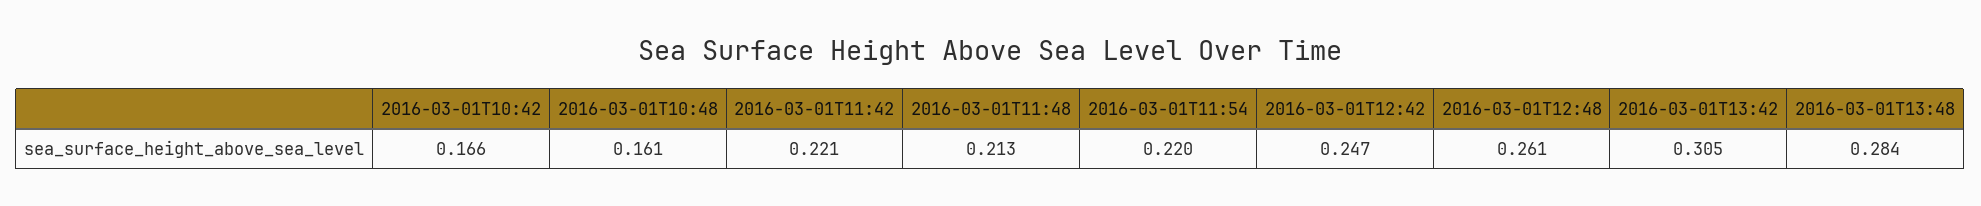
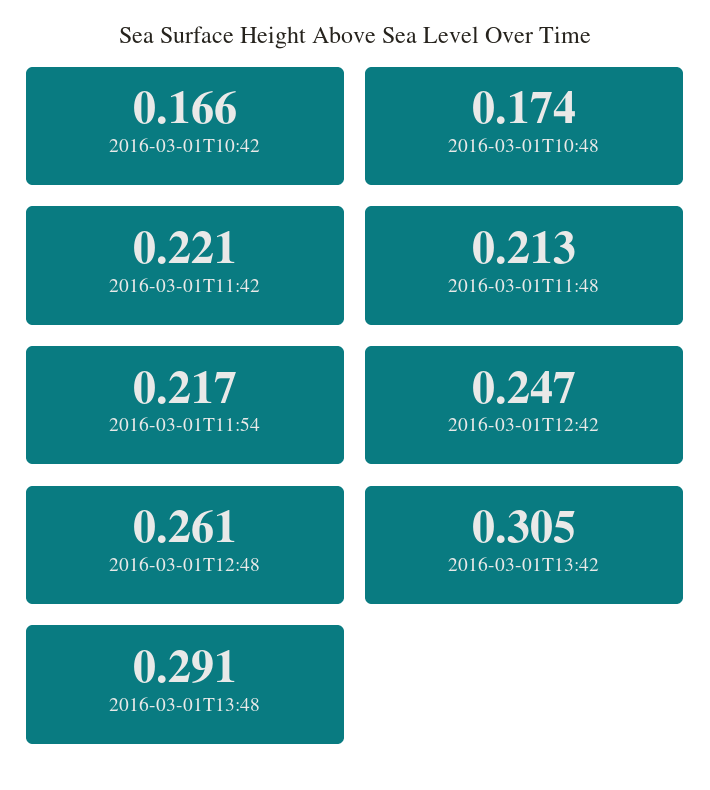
2016-03-01T10:48: 0.161 -> 0.174
2016-03-01T11:54: 0.22 -> 0.217
2016-03-01T13:48: 0.284 -> 0.291

